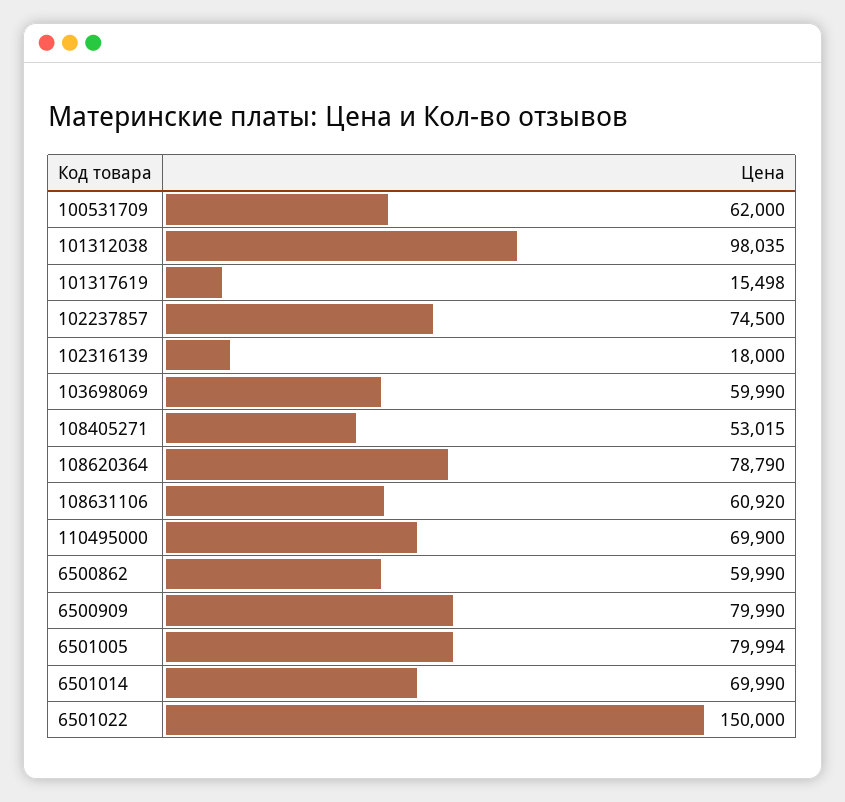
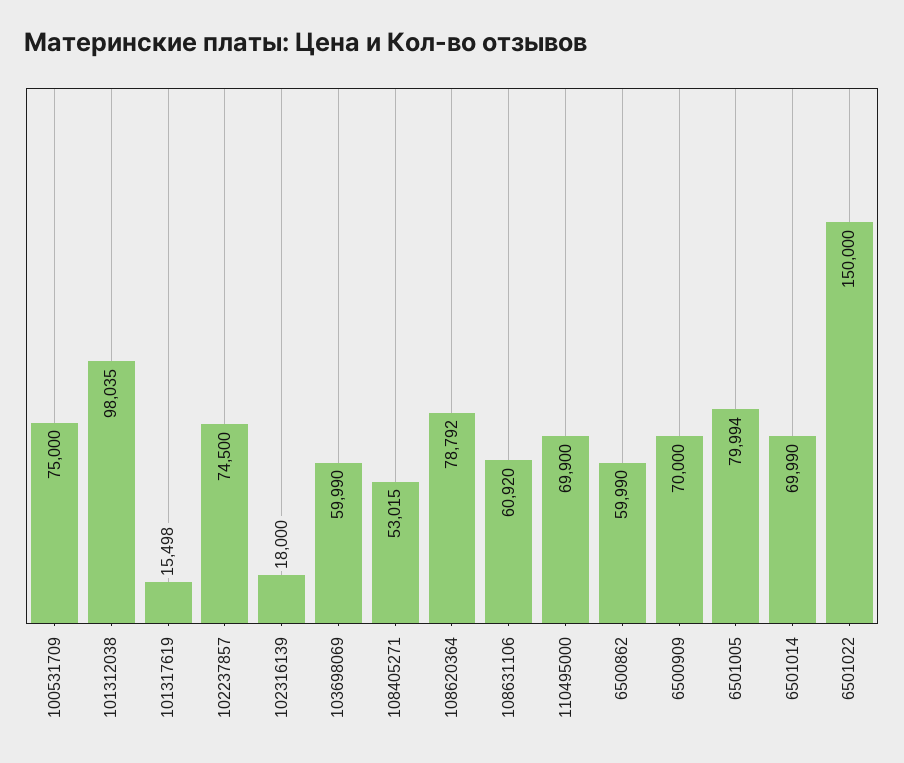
100531709: 62000 -> 75000
108620364: 78790 -> 78792
6500909: 79990 -> 70000

